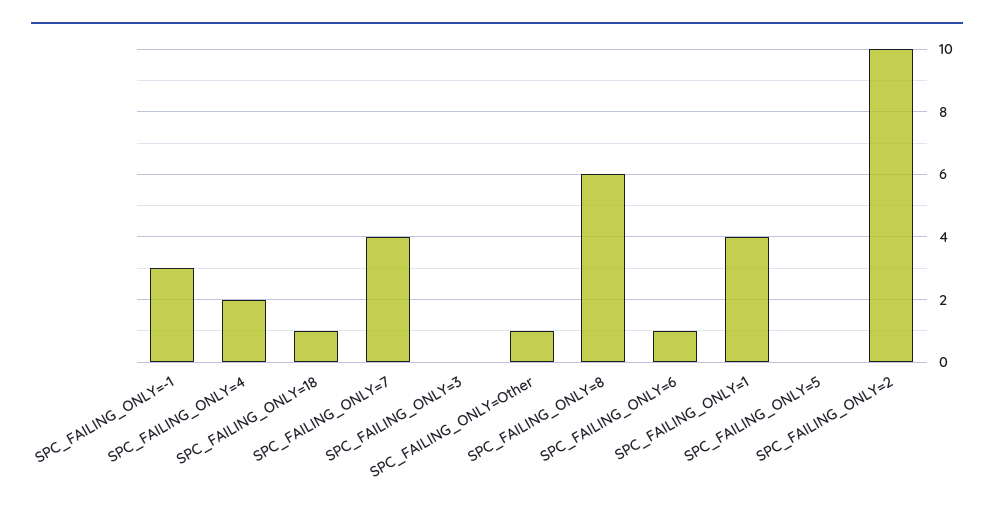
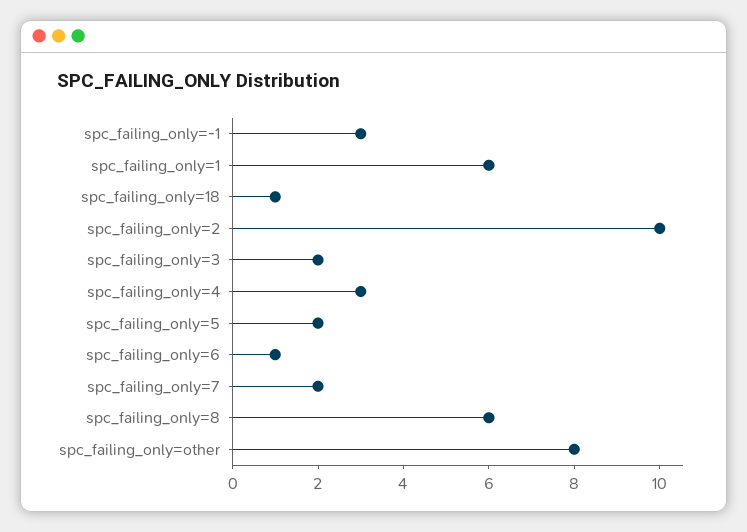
SPC_FAILING_ONLY=4: 2 -> 3
SPC_FAILING_ONLY=7: 4 -> 2
SPC_FAILING_ONLY=3: 0 -> 2
SPC_FAILING_ONLY=Other: 1 -> 8
SPC_FAILING_ONLY=1: 4 -> 6
SPC_FAILING_ONLY=5: 0 -> 2

